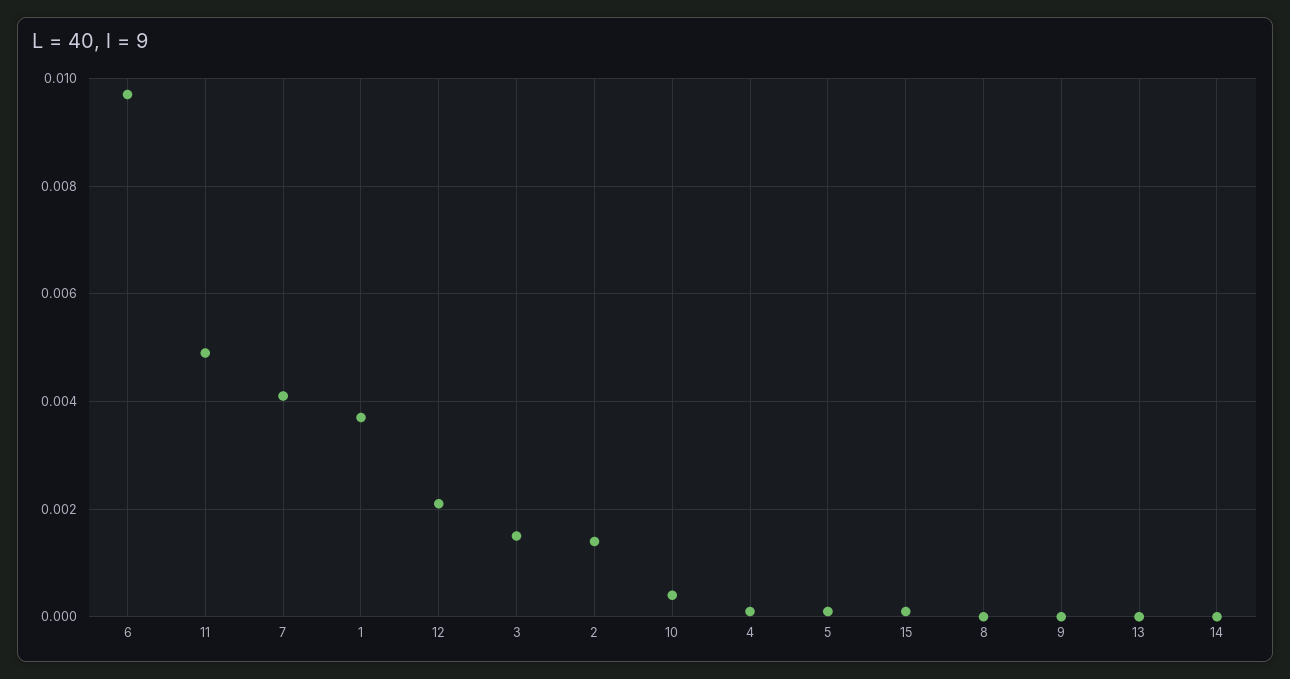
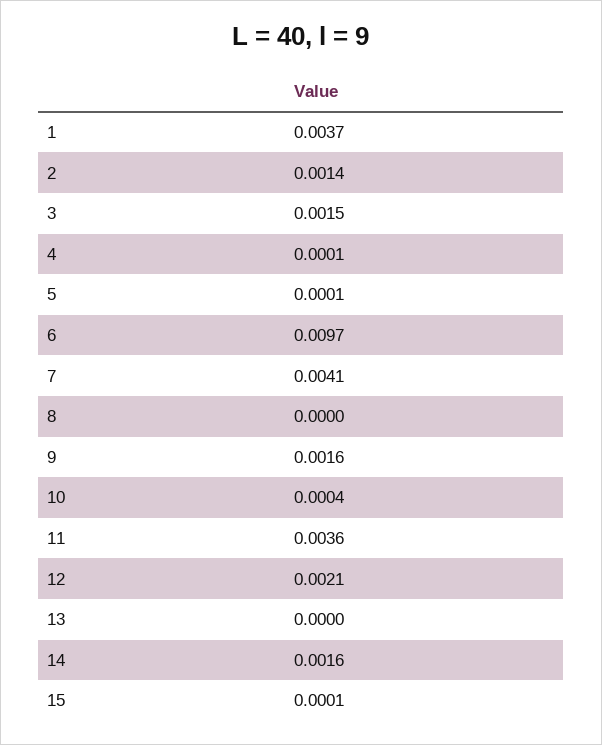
11: 0.005 -> 0.0036
9: 0 -> 0.0016
14: 0 -> 0.0016

